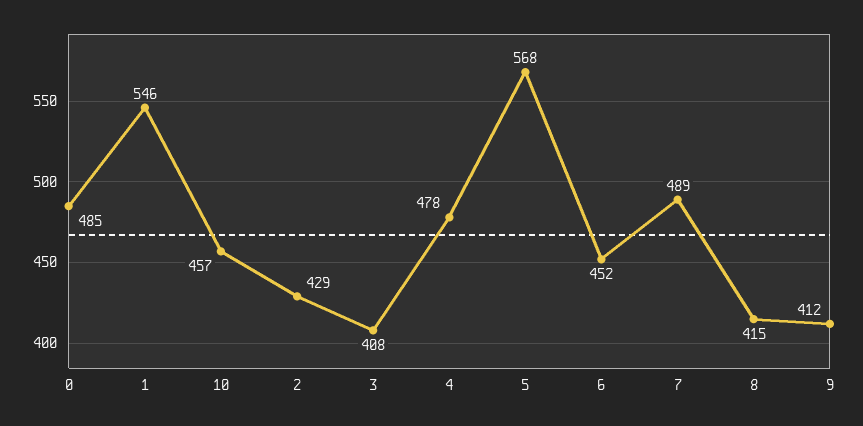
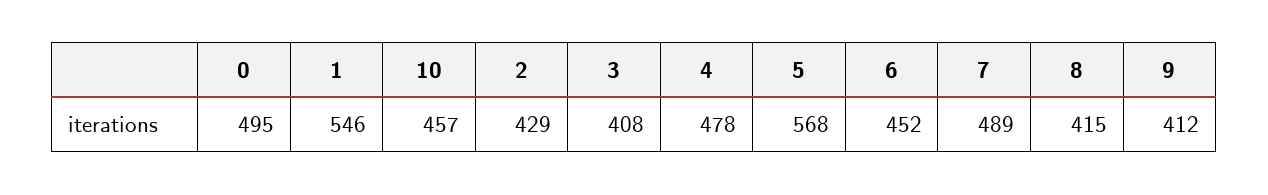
0: 485 -> 495

